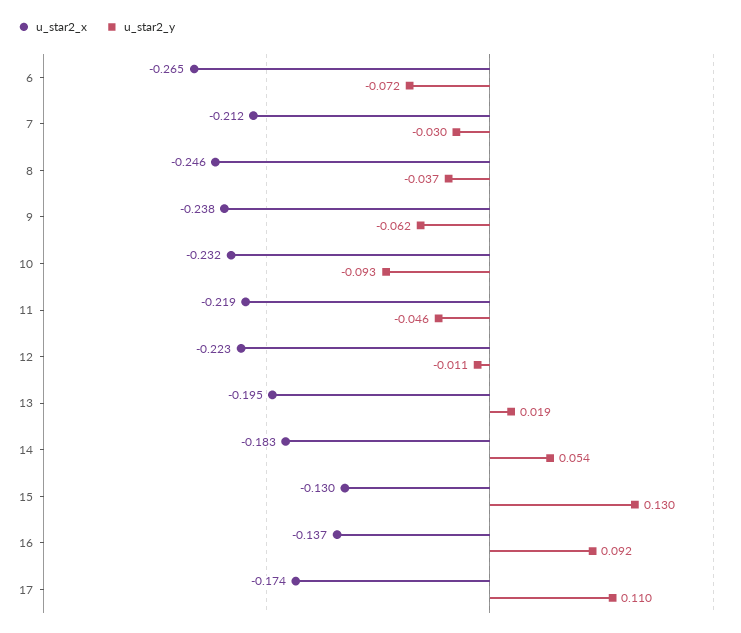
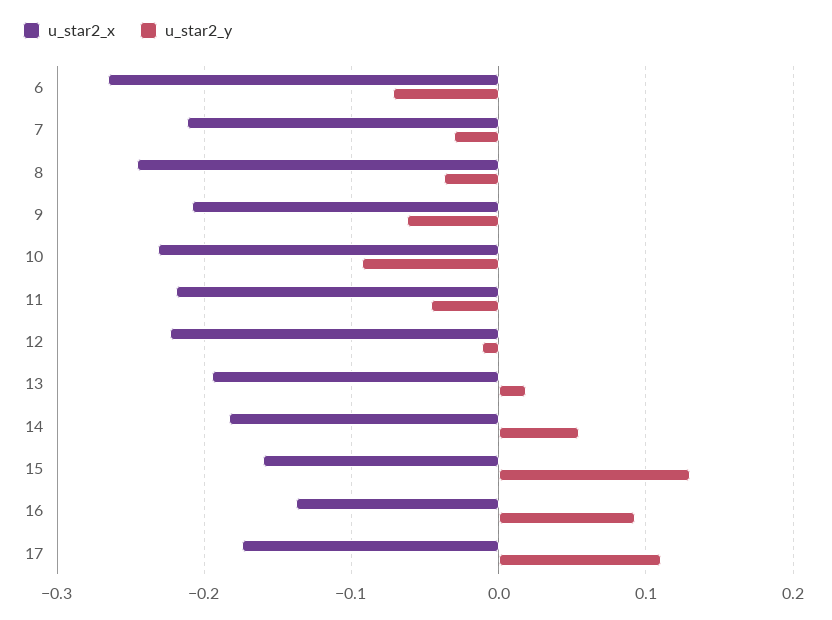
u_star2_x, 9: -0.238 -> -0.21
u_star2_x, 15: -0.13 -> -0.16

